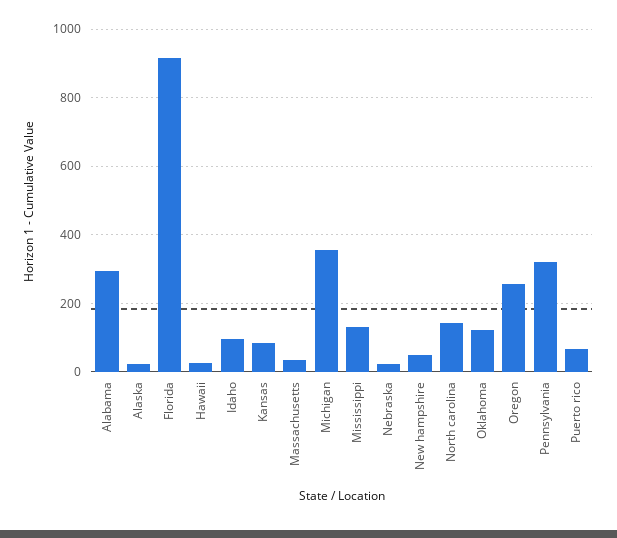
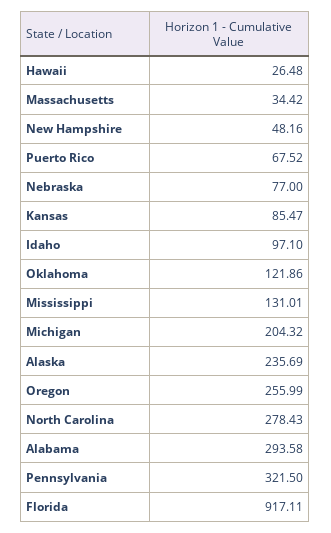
Alaska: 20 -> 235.69
Michigan: 360 -> 204.32
Nebraska: 20 -> 77
North carolina: 140 -> 278.43

